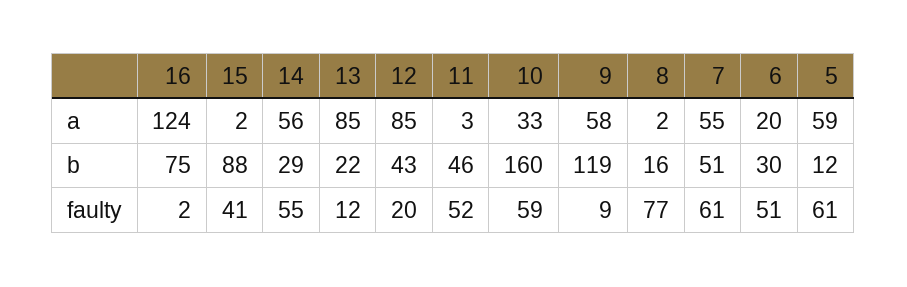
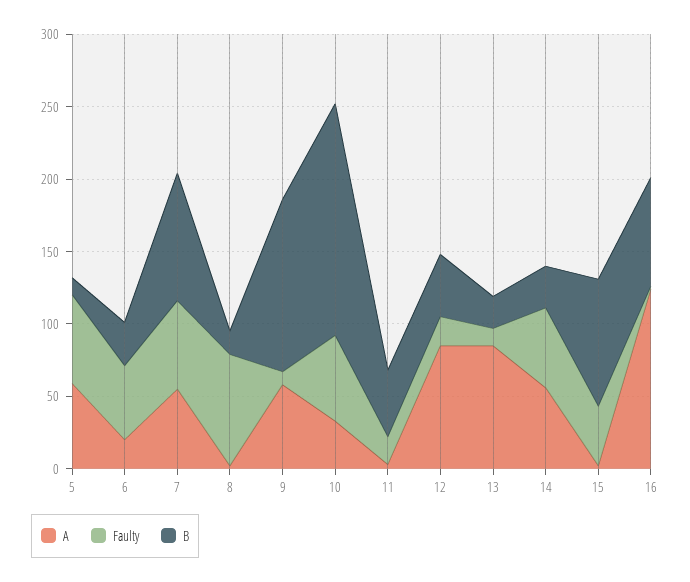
b, 7: 51 -> 90
faulty, 11: 52 -> 20

